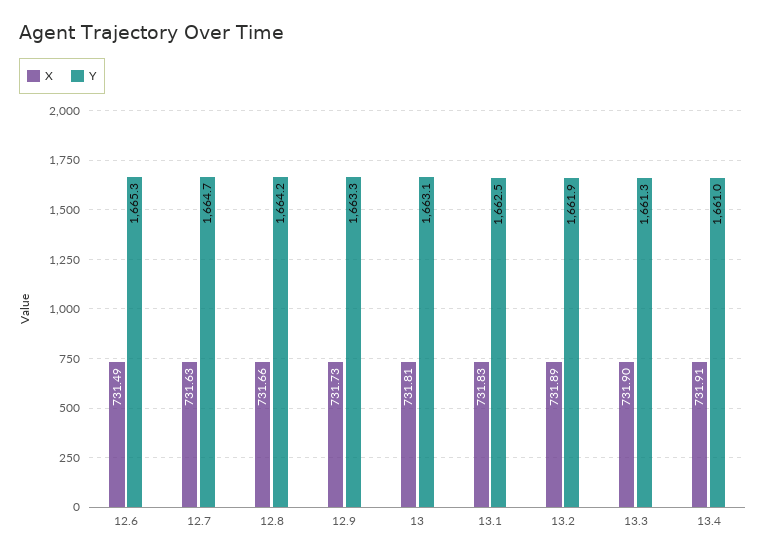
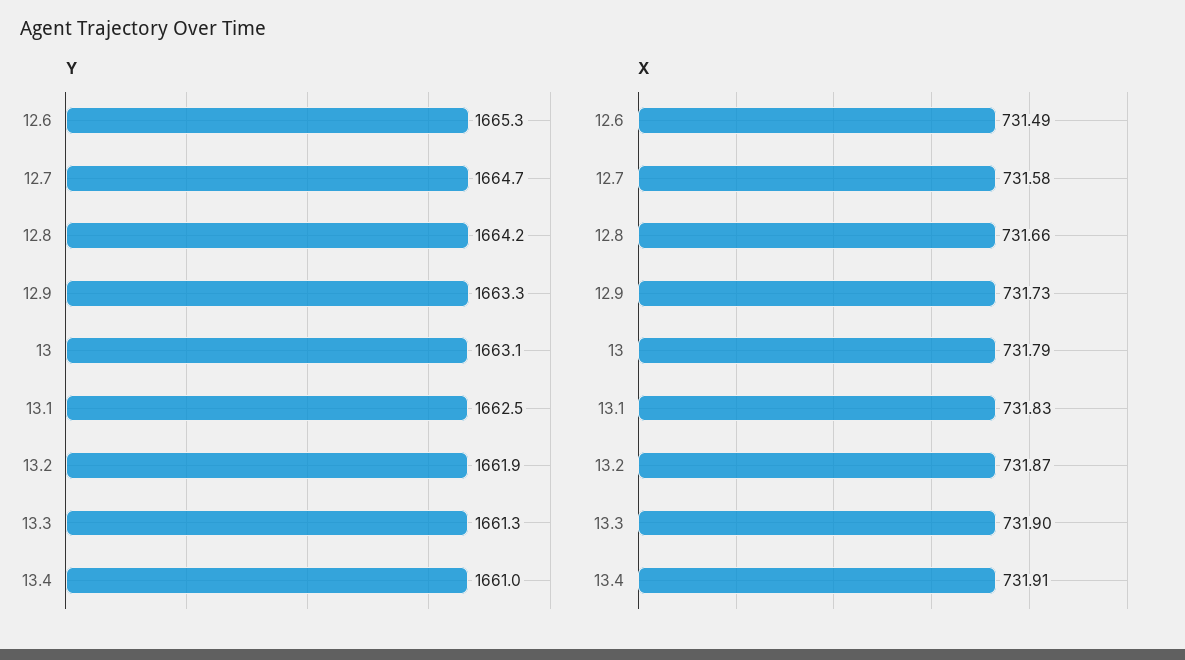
X, 12.7: 731.63 -> 731.58
X, 13: 731.81 -> 731.79
X, 13.2: 731.89 -> 731.87

